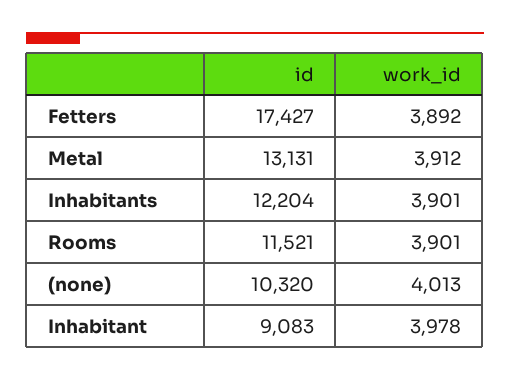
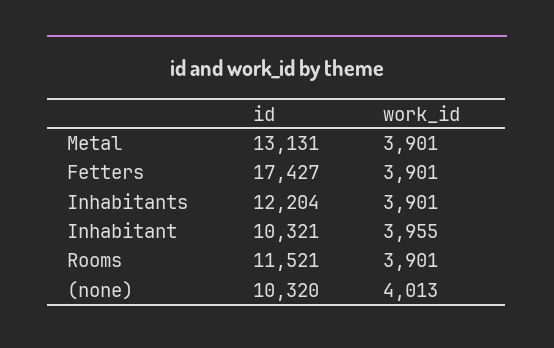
work_id, Fetters: 3892 -> 3901
work_id, Metal: 3912 -> 3901
id, Inhabitant: 9083 -> 10321
work_id, Inhabitant: 3978 -> 3955

